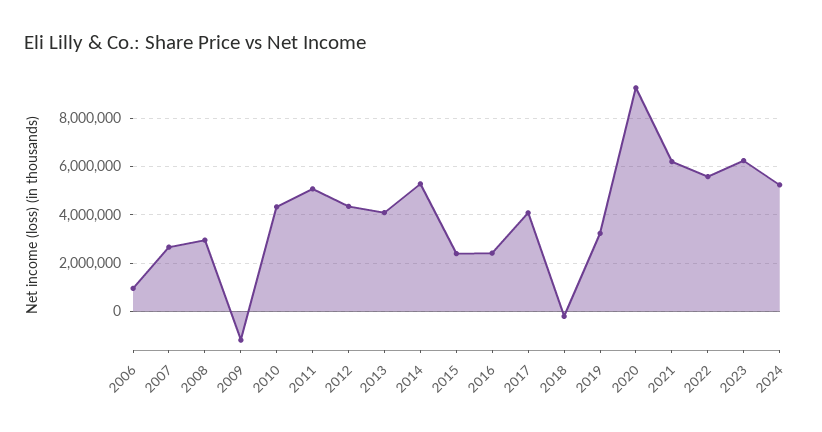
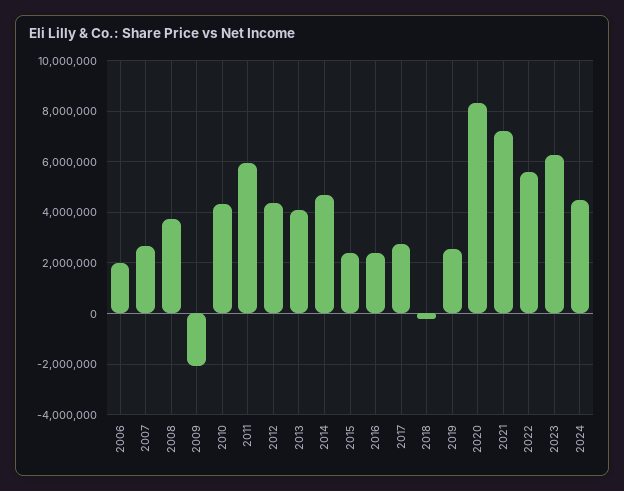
2006: 1000000 -> 2000000
2008: 3000000 -> 3750000
2009: -1250000 -> -2000000
2011: 5000000 -> 6000000
2014: 5250000 -> 4750000
2017: 4000000 -> 2750000
2019: 3250000 -> 2500000
2020: 9250000 -> 8250000
2021: 6250000 -> 7250000
2024: 5250000 -> 4500000

